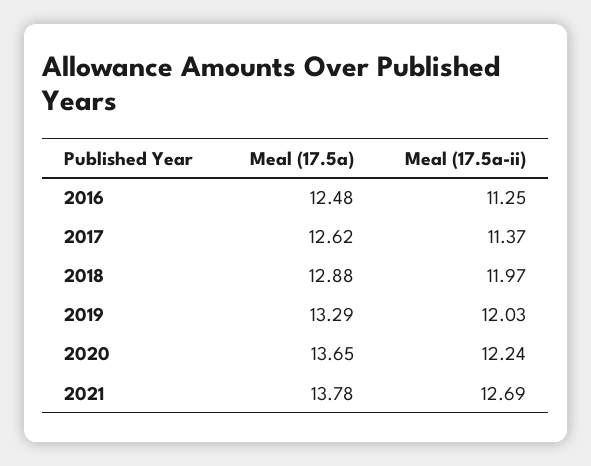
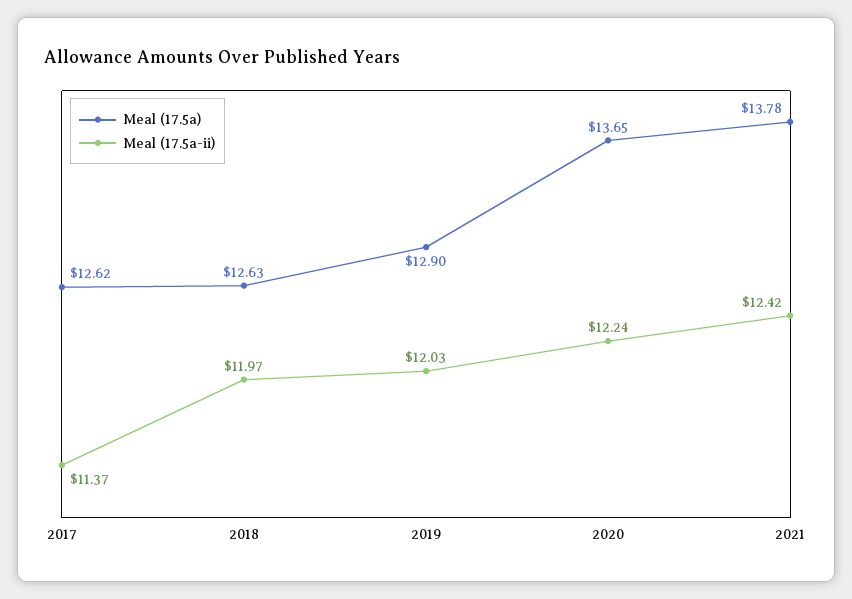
Meal (17.5a), 2016: 12.48 -> none
Meal (17.5a-ii), 2016: 11.25 -> none
Meal (17.5a), 2018: 12.88 -> 12.63
Meal (17.5a), 2019: 13.29 -> 12.9
Meal (17.5a-ii), 2021: 12.69 -> 12.42

